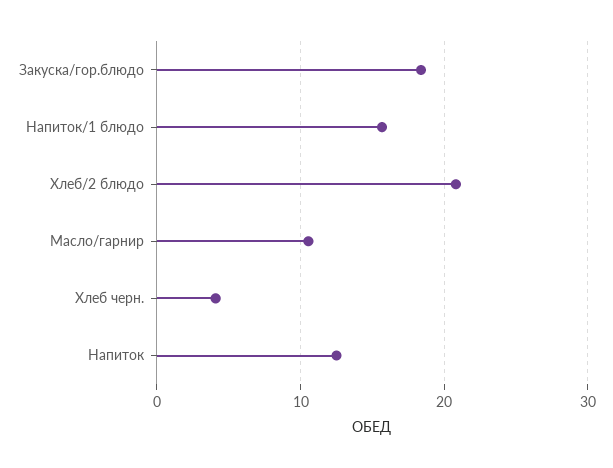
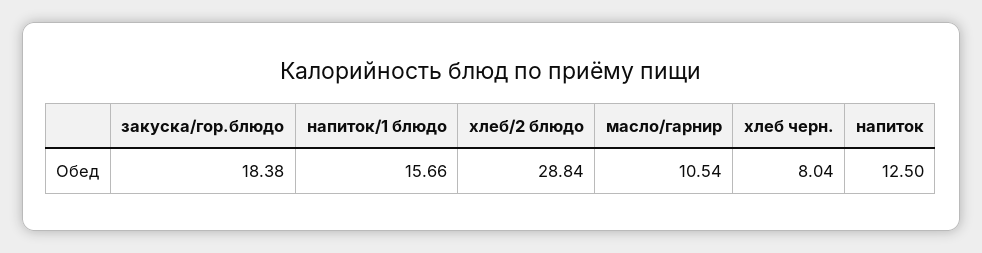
Хлеб/2 блюдо: 21 -> 28.84
Хлеб черн.: 4 -> 8.04

